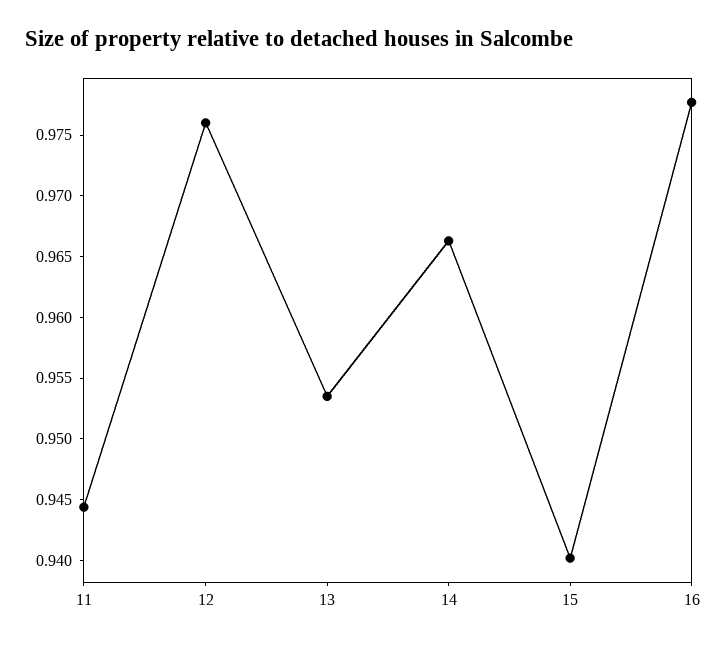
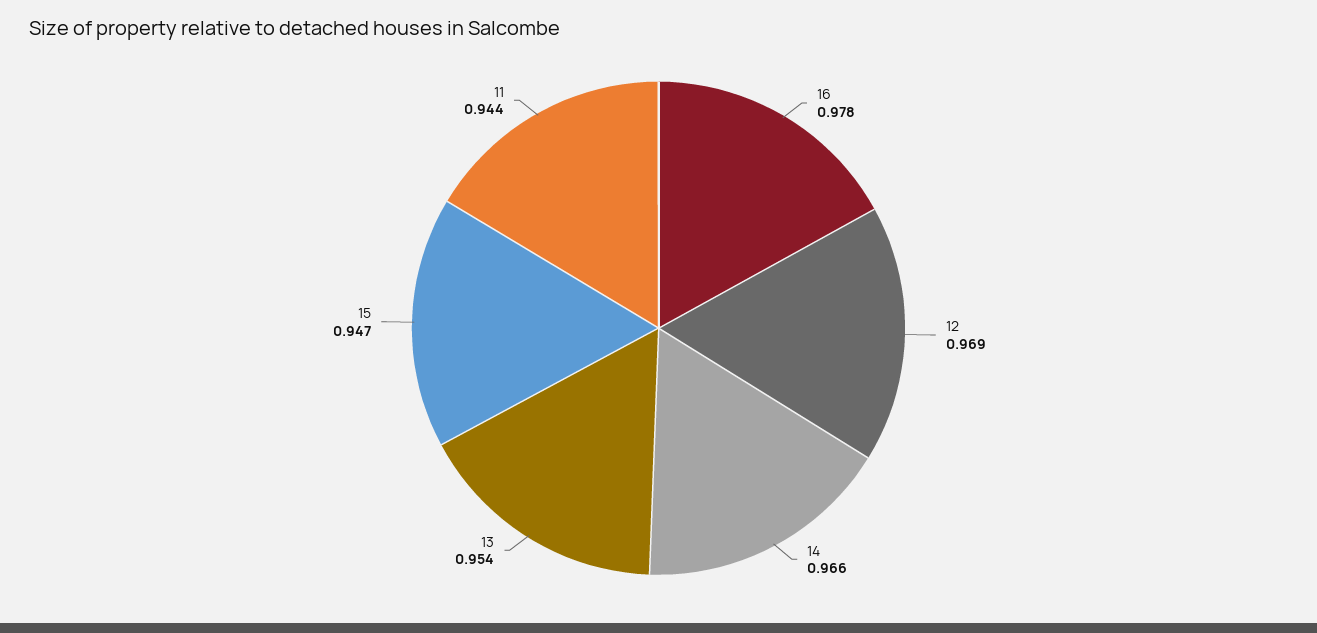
12: 0.976 -> 0.969
15: 0.94 -> 0.947

